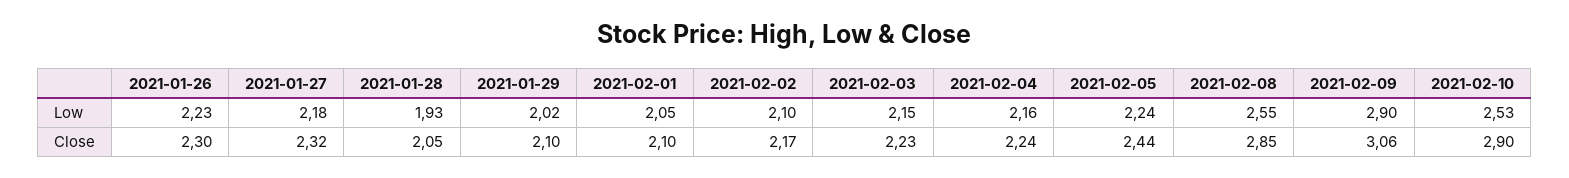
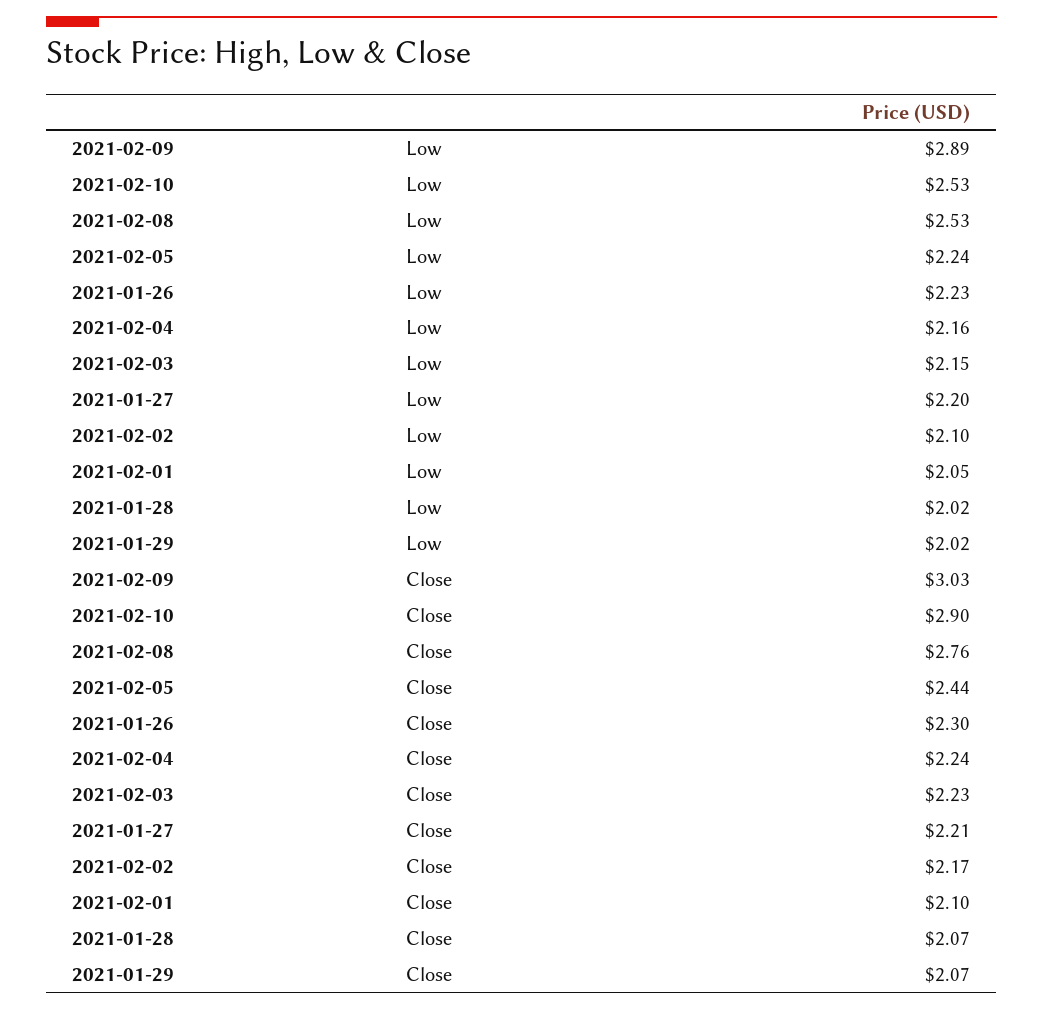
2021-01-27, Low: 2.18 -> 2.2
2021-01-28, Low: 1.93 -> 2.02
2021-02-08, Low: 2.55 -> 2.53
2021-02-09, Low: 2.9 -> 2.89
2021-01-27, Close: 2.32 -> 2.21
2021-01-28, Close: 2.05 -> 2.07
2021-01-29, Close: 2.1 -> 2.07
2021-02-08, Close: 2.85 -> 2.76
2021-02-09, Close: 3.06 -> 3.03

